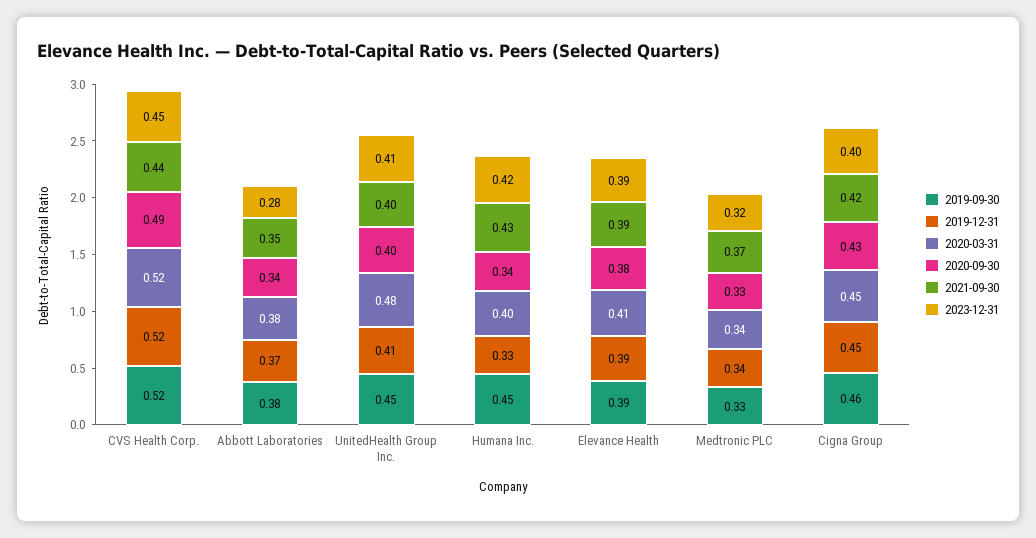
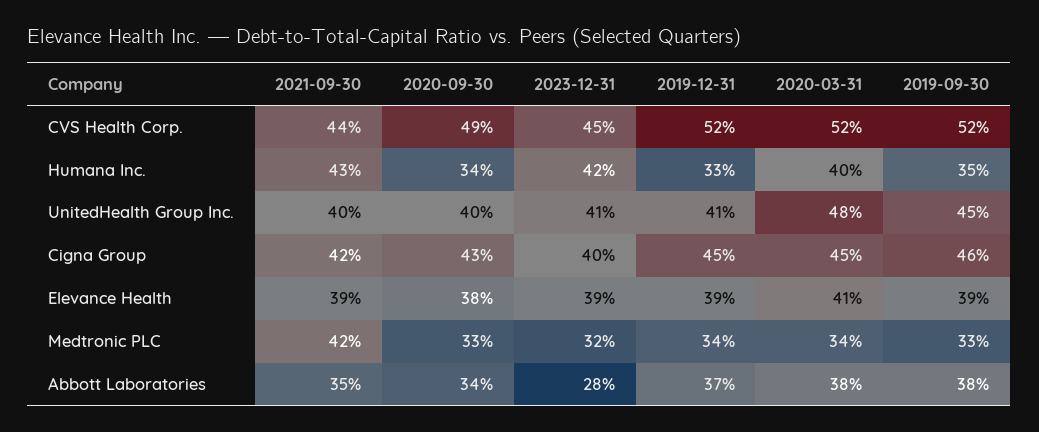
2019-09-30, Humana Inc.: 0.45 -> 0.35
2021-09-30, Medtronic PLC: 0.37 -> 0.42

